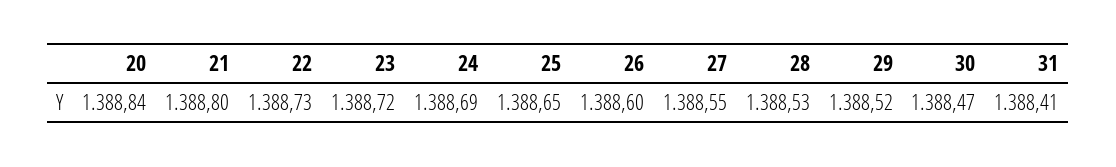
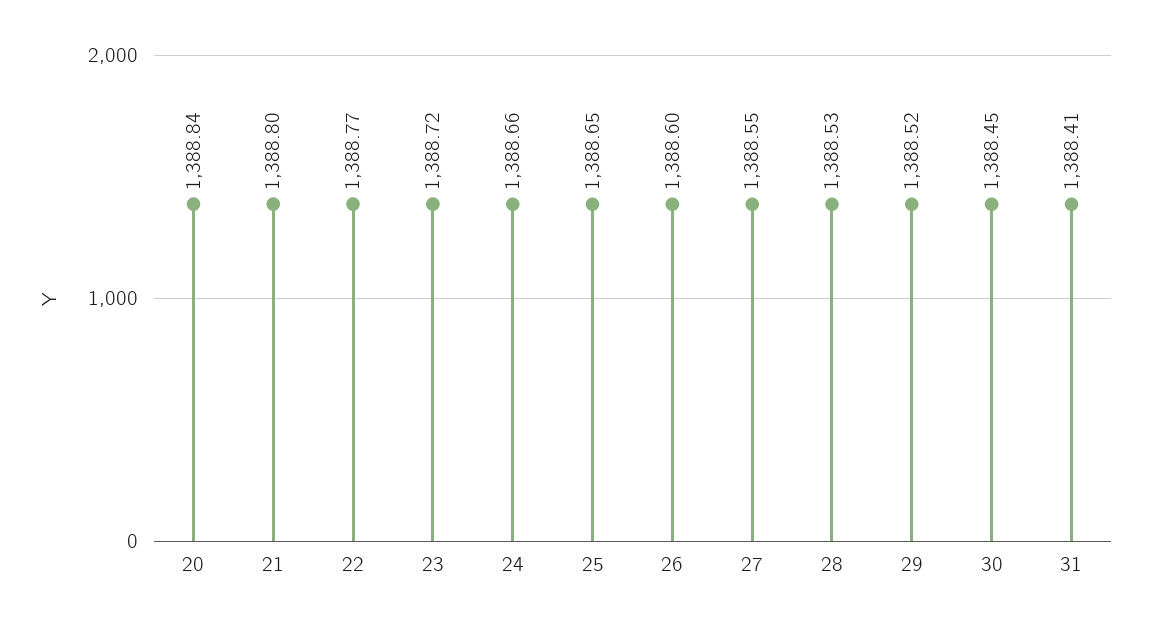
22: 1388.73 -> 1388.77
24: 1388.69 -> 1388.66
30: 1388.47 -> 1388.45

